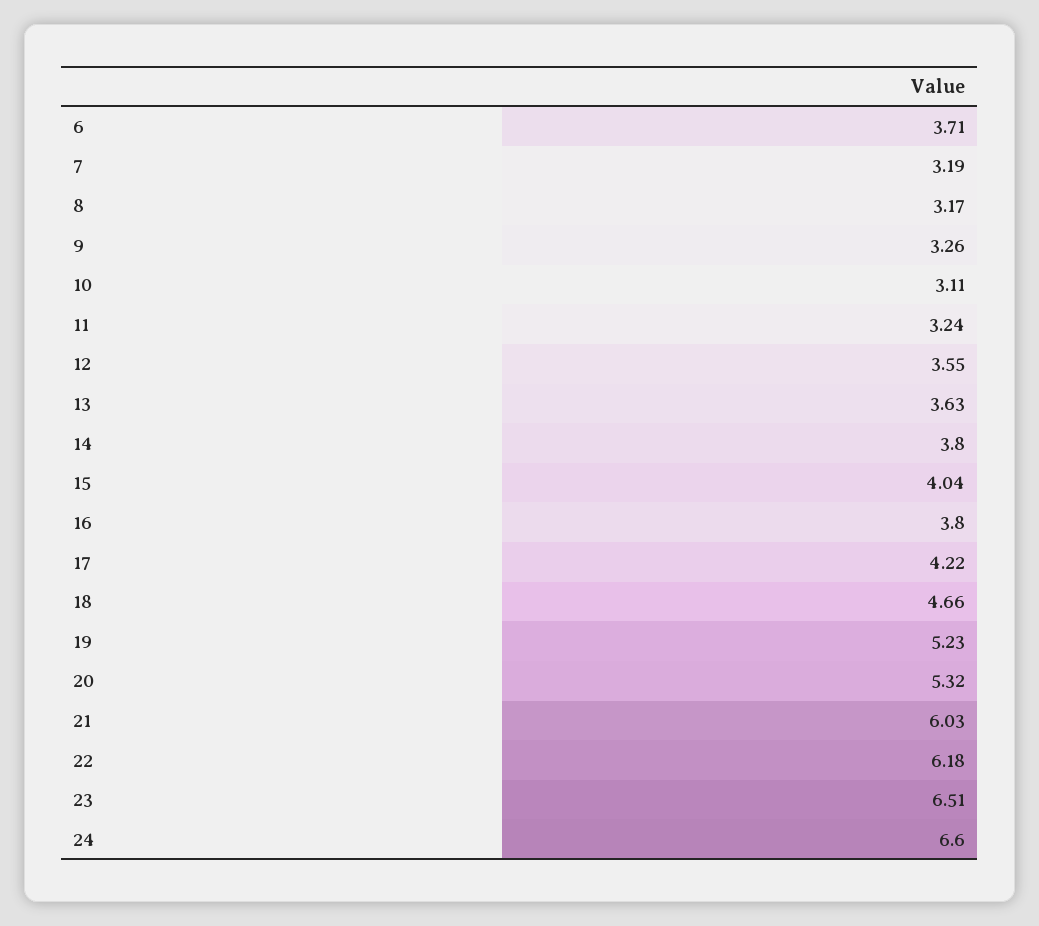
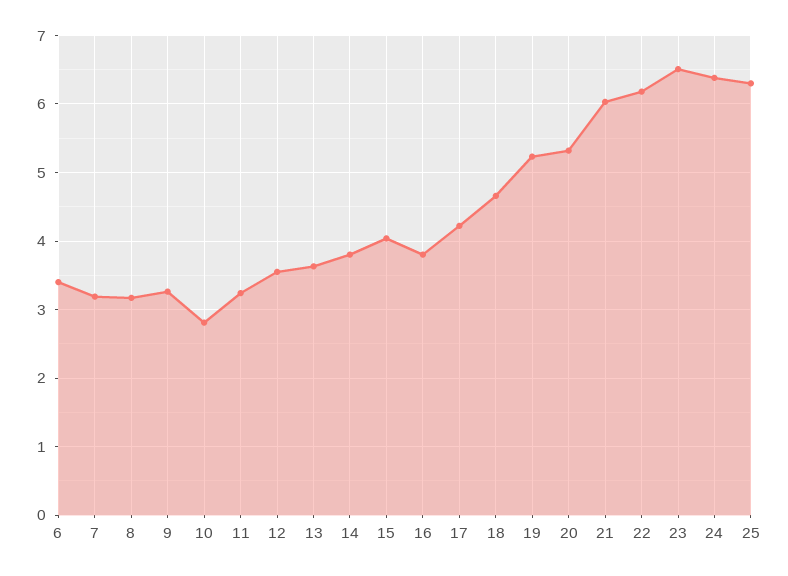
6: 3.71 -> 3.4
10: 3.11 -> 2.8
24: 6.6 -> 6.4
25: none -> 6.3

